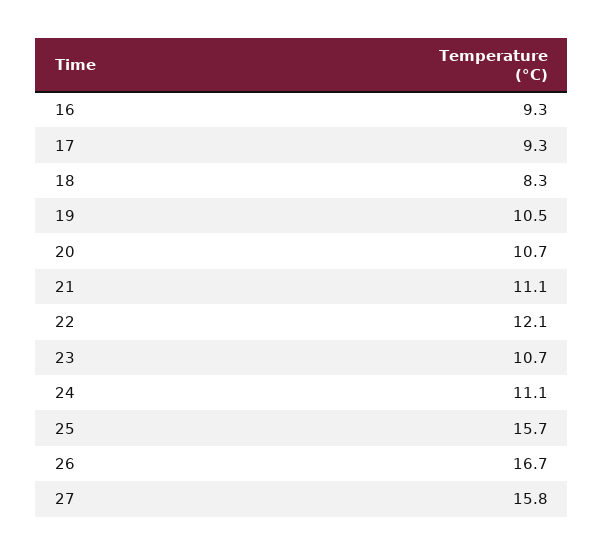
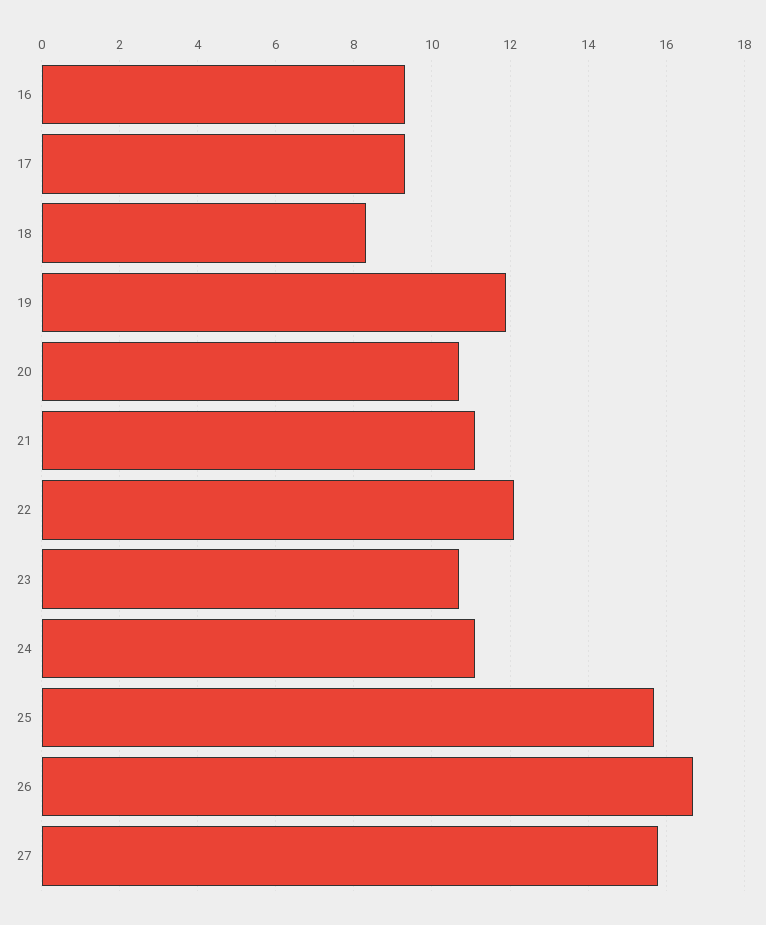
19: 10.5 -> 12

